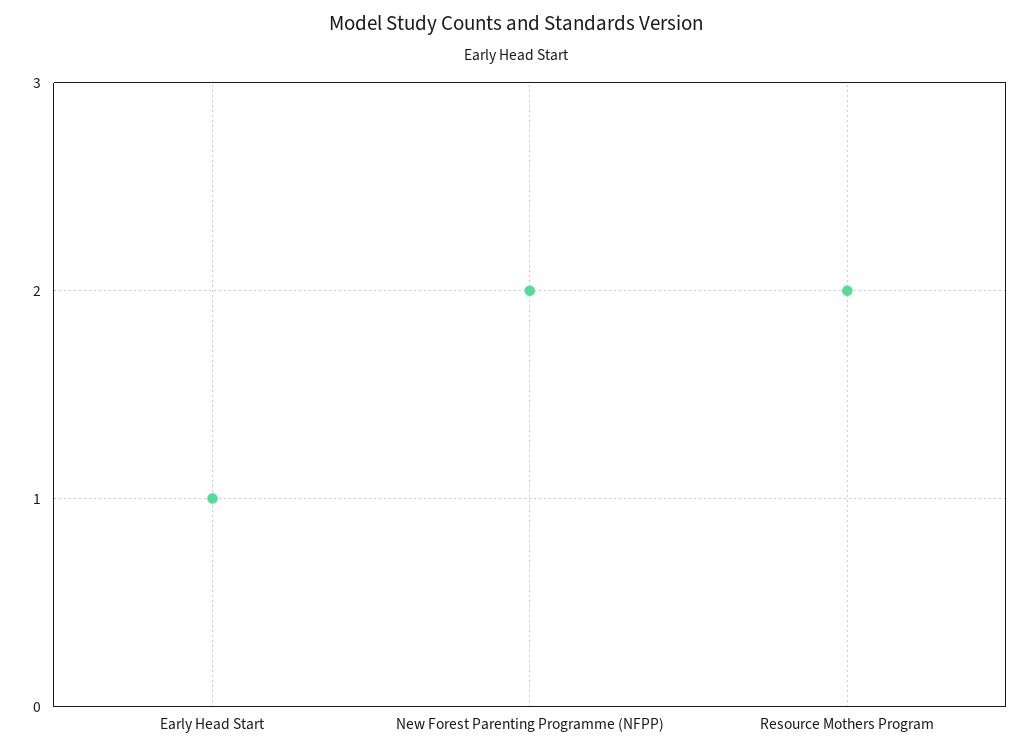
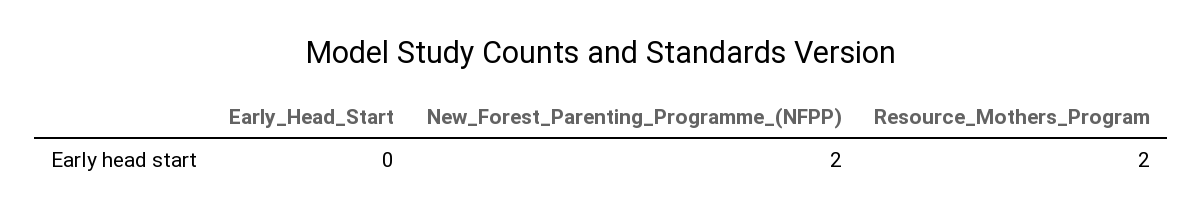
Early Head Start: 1 -> 0

